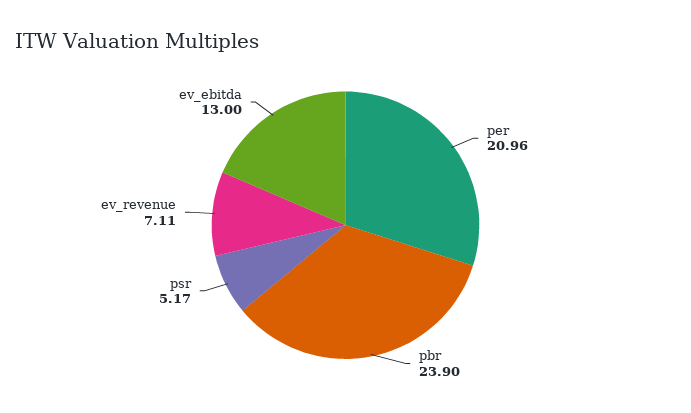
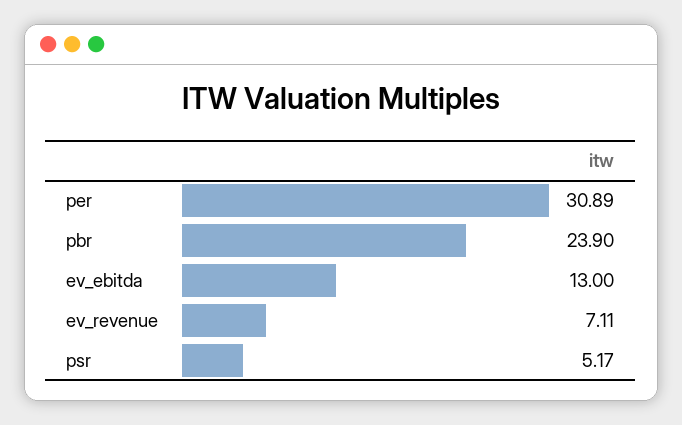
per: 20.96 -> 30.89

